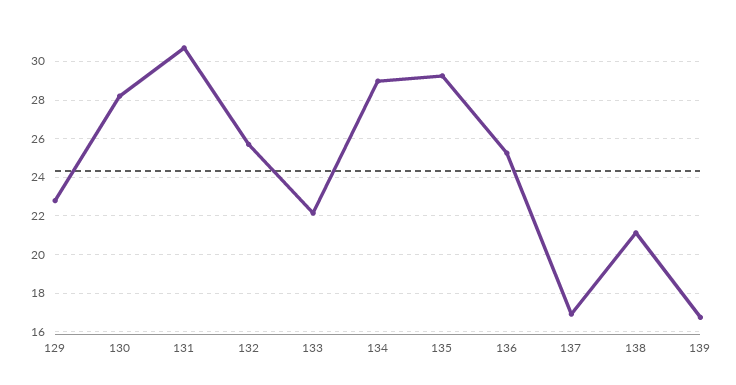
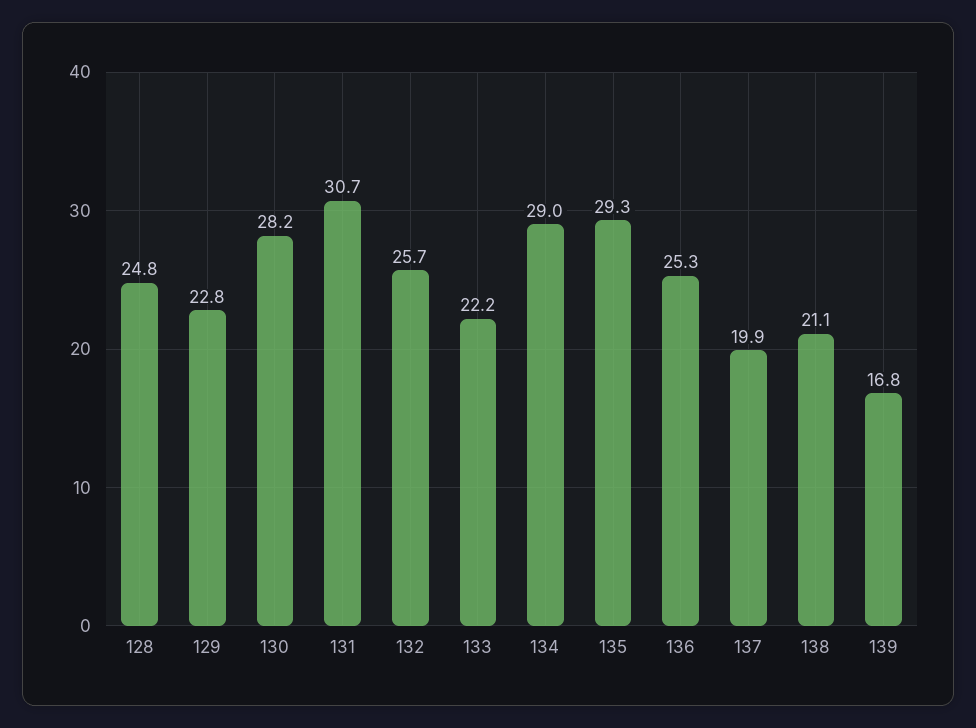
137: 17 -> 19.9
128: none -> 24.8

